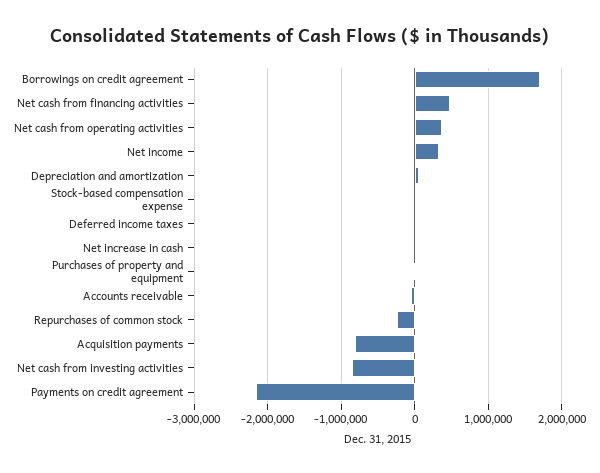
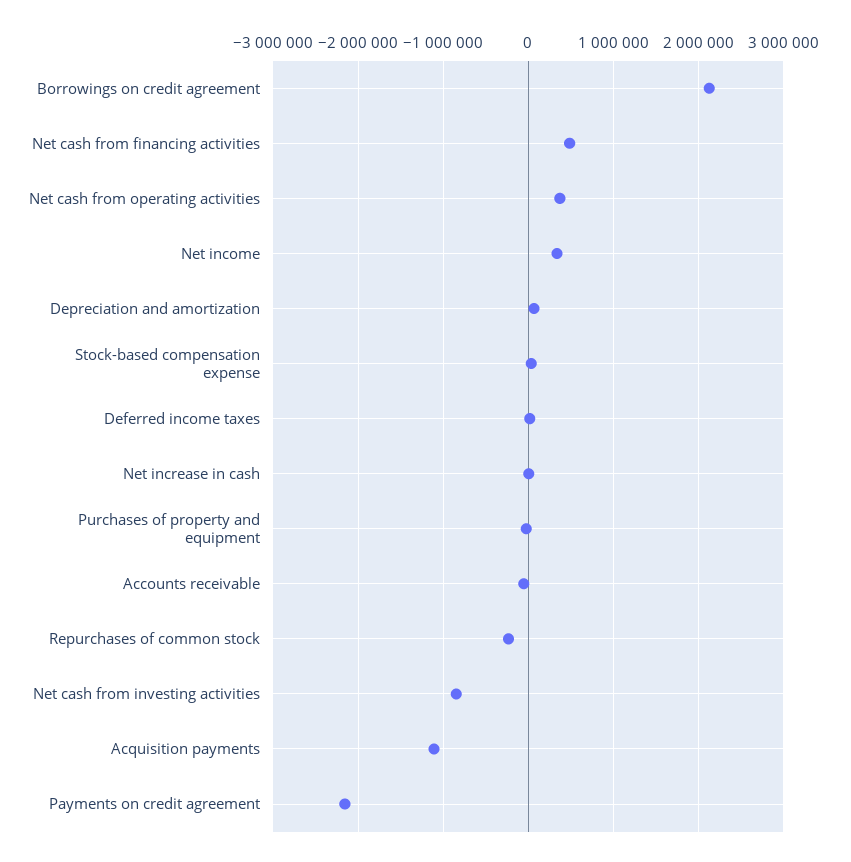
Borrowings on credit agreement: 1700000 -> 2100000
Acquisition payments: -800000 -> -1100000

